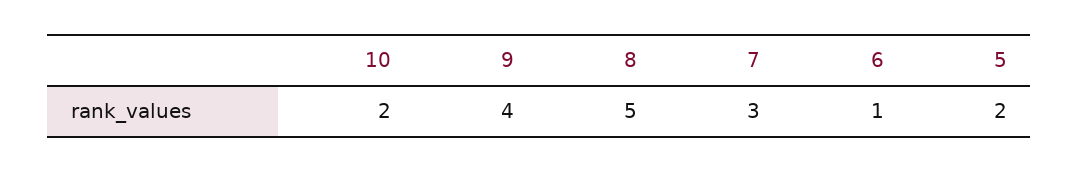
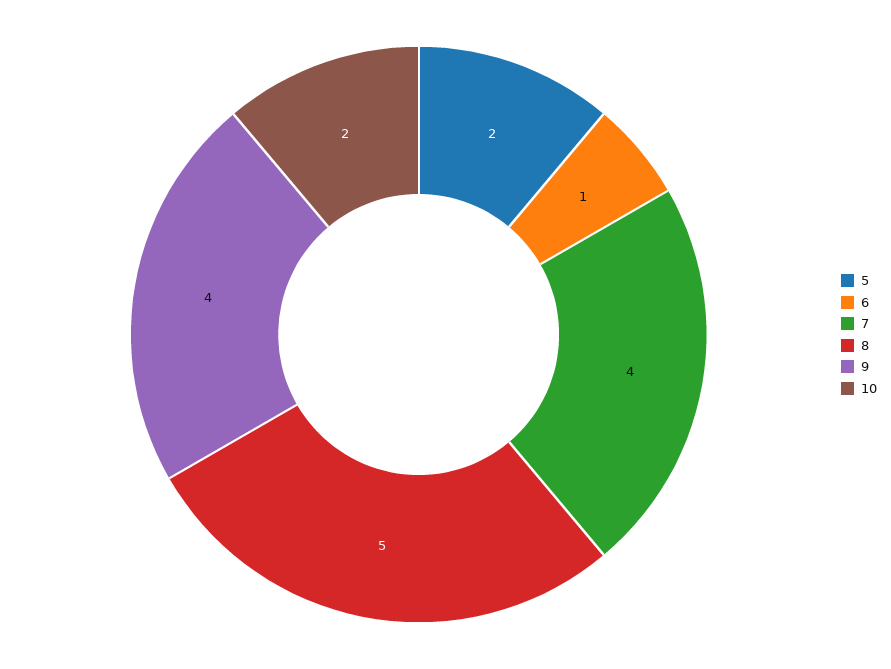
7: 3 -> 4

